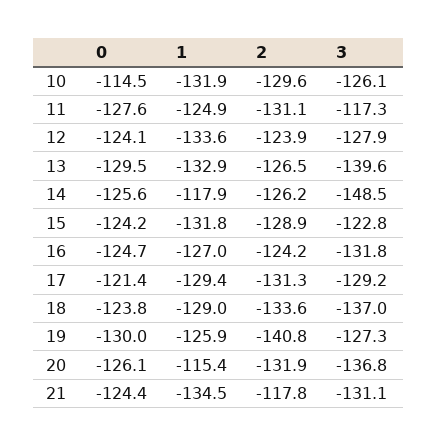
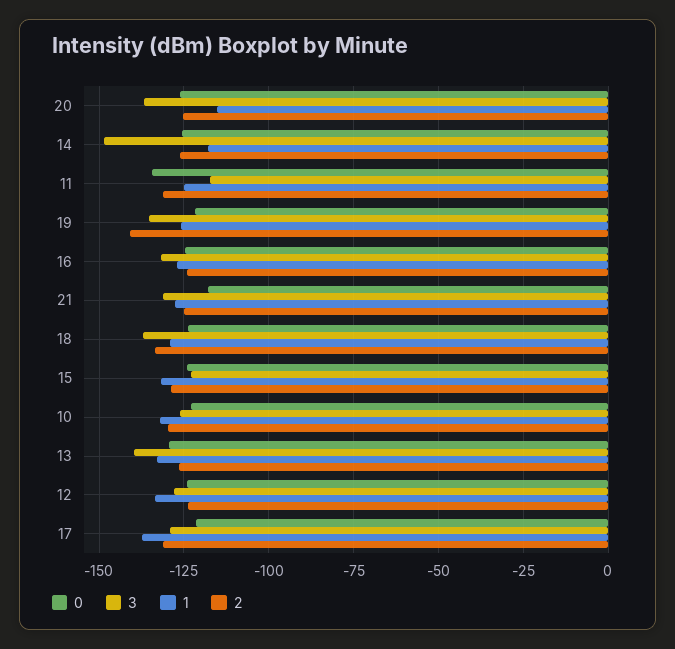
0, 10: -114.5 -> -122.5
0, 11: -127.6 -> -135
1, 17: -129.4 -> -137.5
0, 19: -130 -> -122.5
3, 19: -127.3 -> -135
2, 20: -131.9 -> -125
0, 21: -124.4 -> -117.5
1, 21: -134.5 -> -127.5
2, 21: -117.8 -> -125

